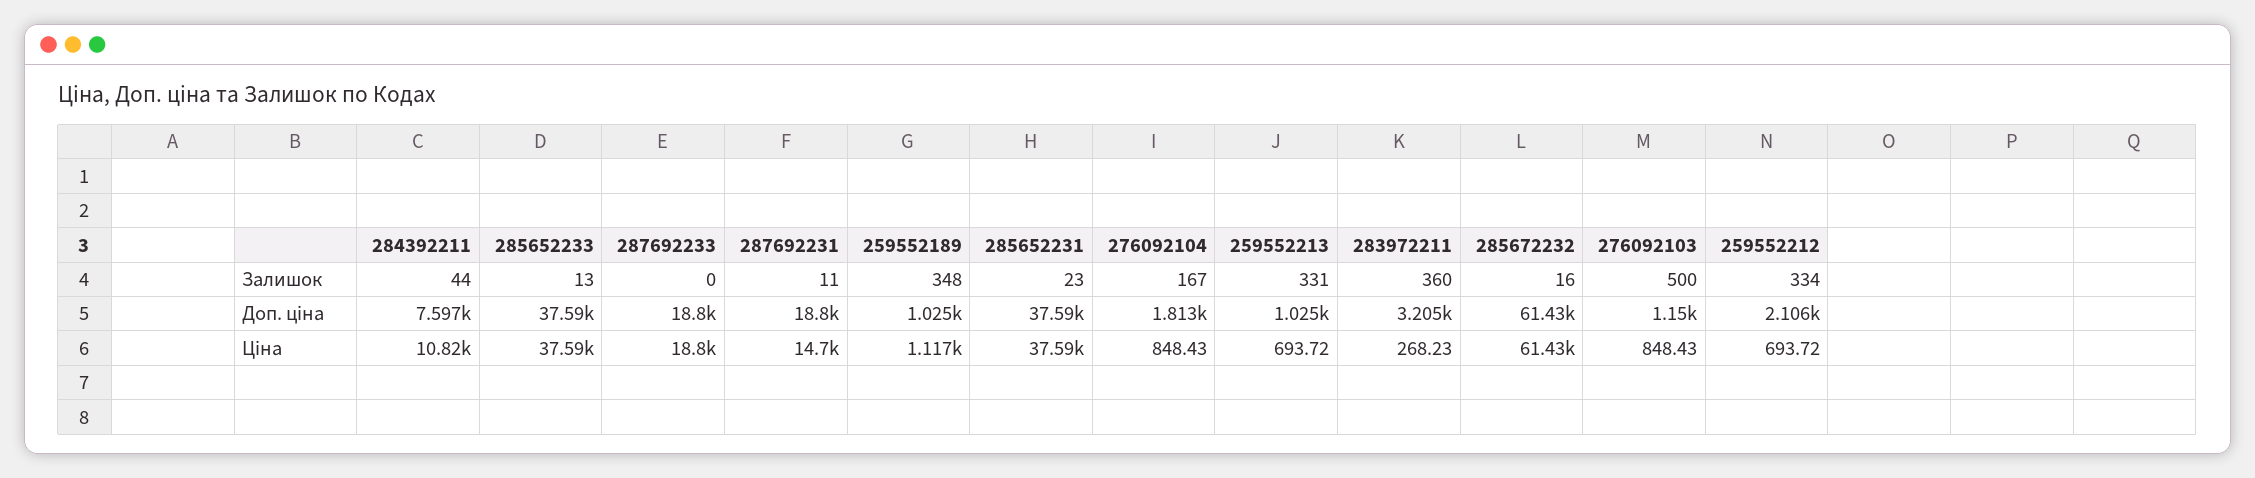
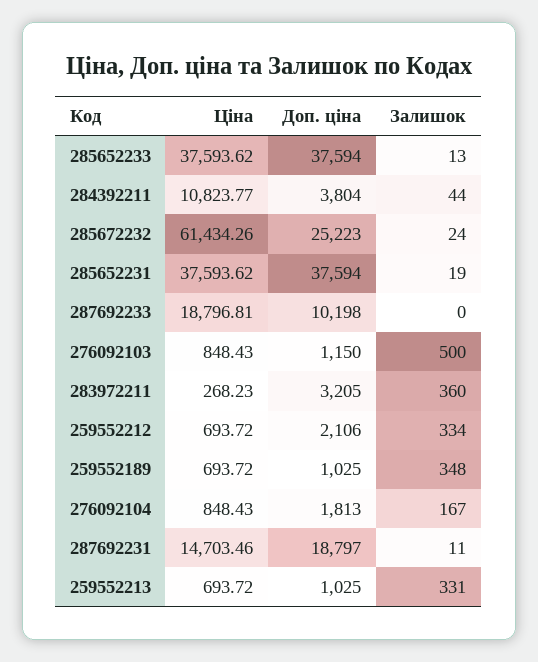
285652231, Залишок: 23 -> 19
285672232, Залишок: 16 -> 24
284392211, Доп. ціна: 7597 -> 3804
287692233, Доп. ціна: 18800 -> 10198
285672232, Доп. ціна: 61430 -> 25223
259552189, Ціна: 1117 -> 693.72

